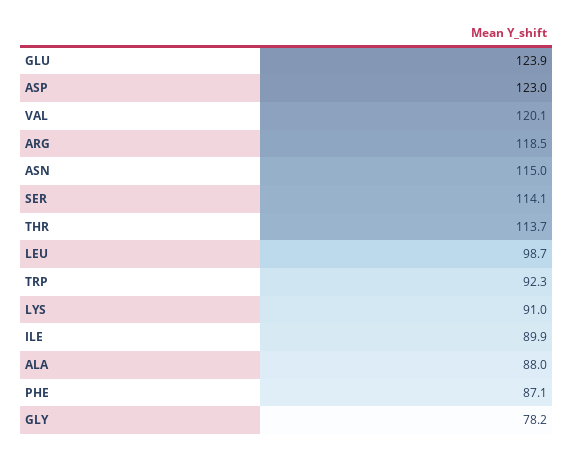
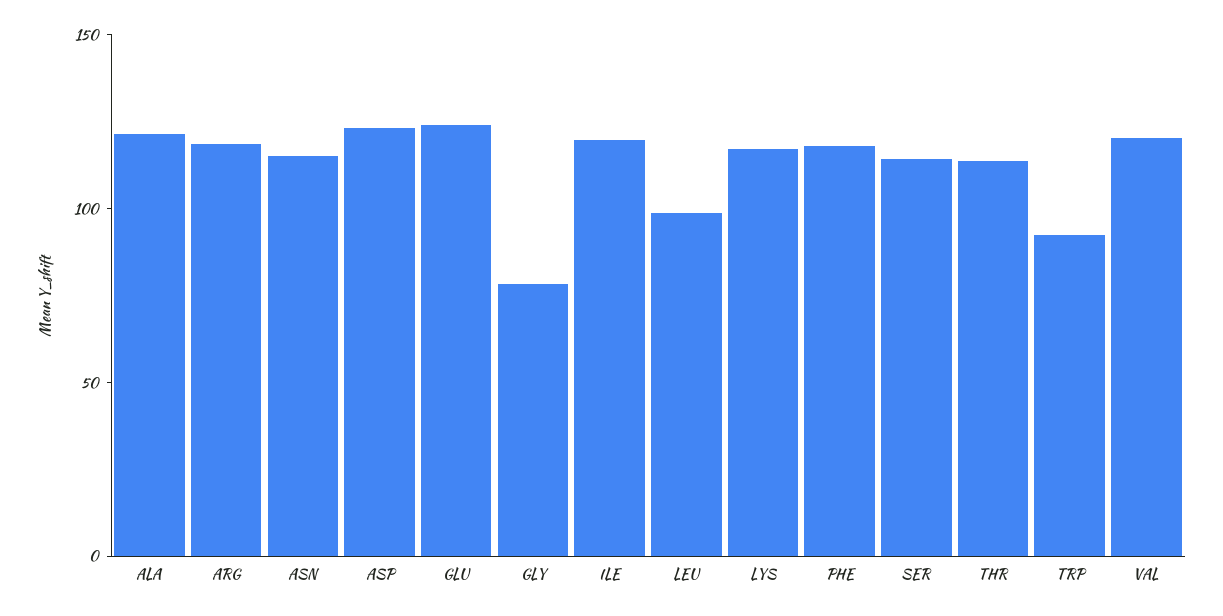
LYS: 91 -> 120
ILE: 89.9 -> 120
ALA: 88 -> 120
PHE: 87.1 -> 120

